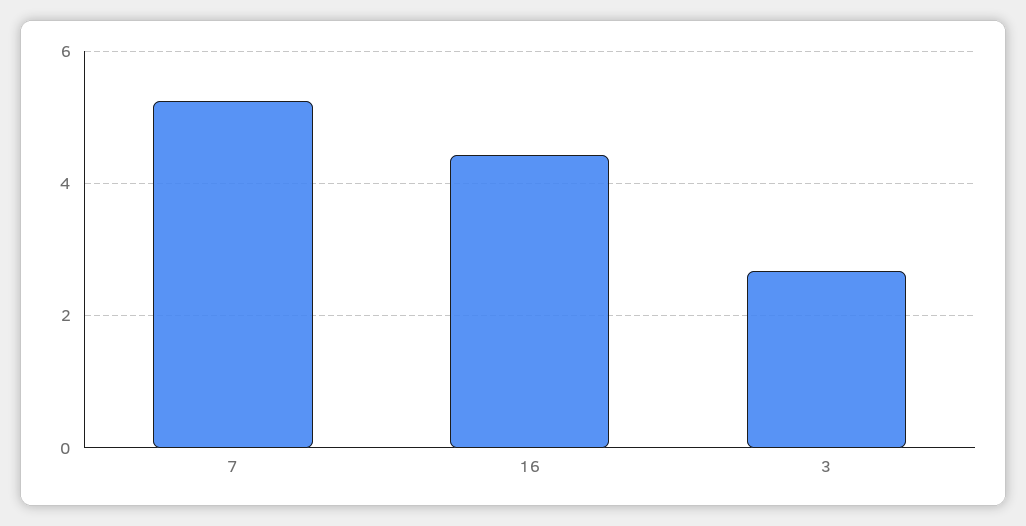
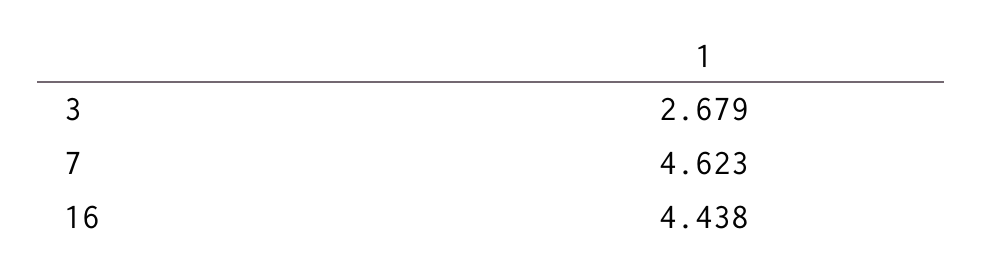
7: 5.2 -> 4.623

